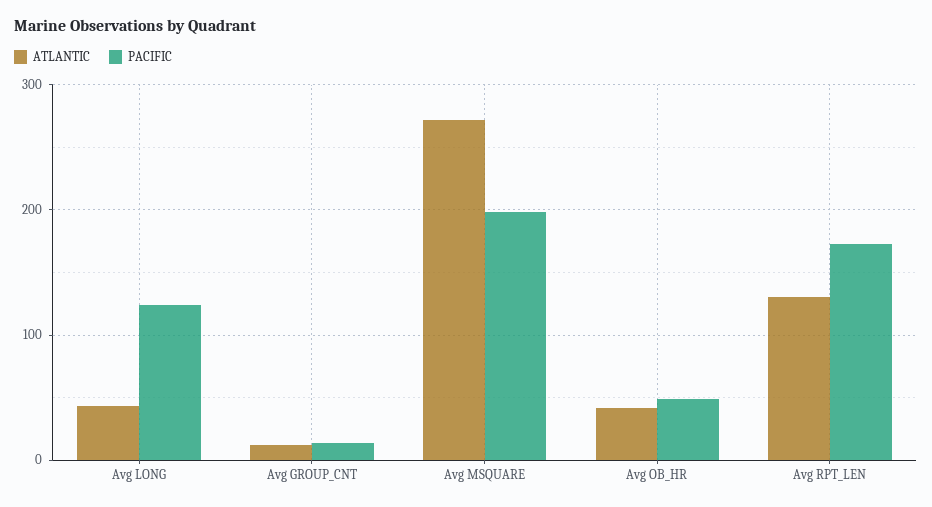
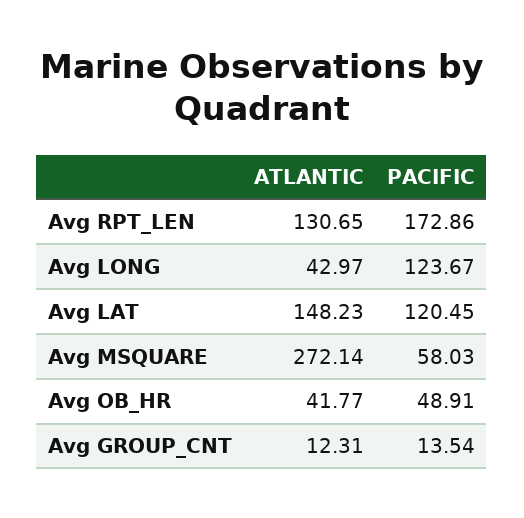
PACIFIC, Avg MSQUARE: 200 -> 58.03
ATLANTIC, Avg LAT: none -> 148.23
PACIFIC, Avg LAT: none -> 120.45

